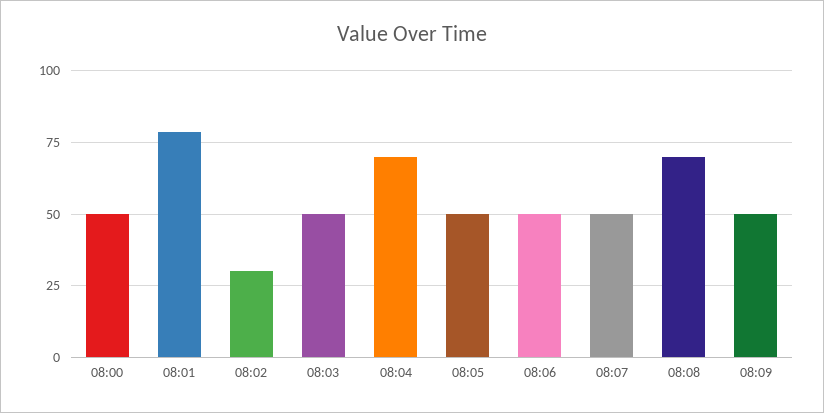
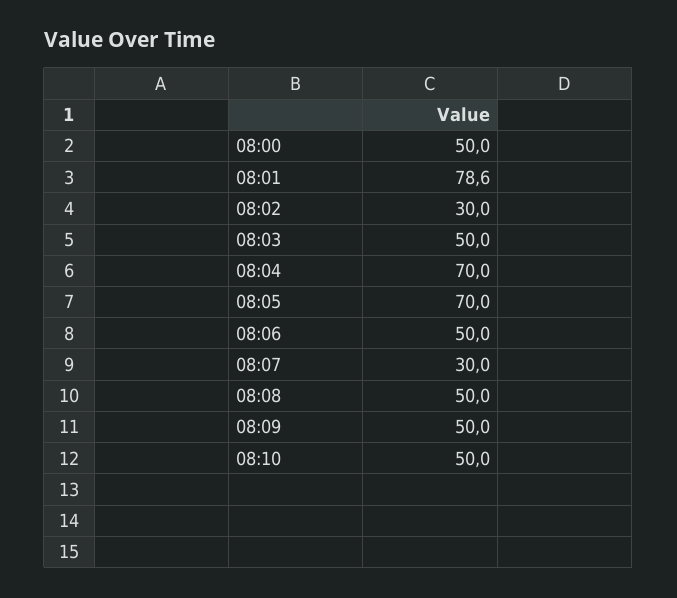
08:05: 50 -> 70
08:07: 50 -> 30
08:08: 70 -> 50
08:10: none -> 50

